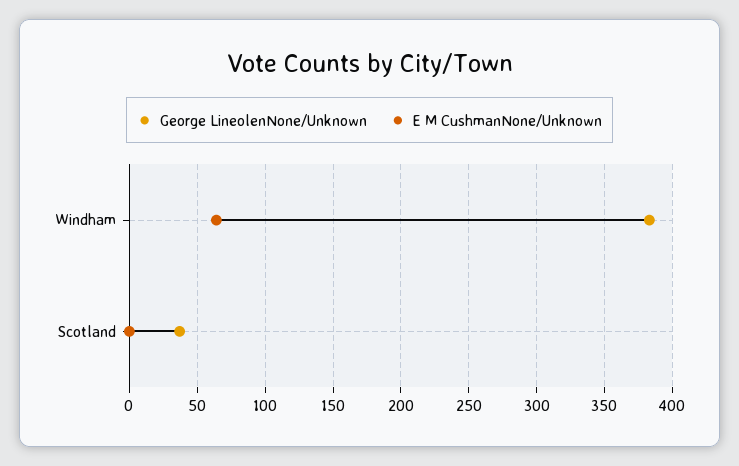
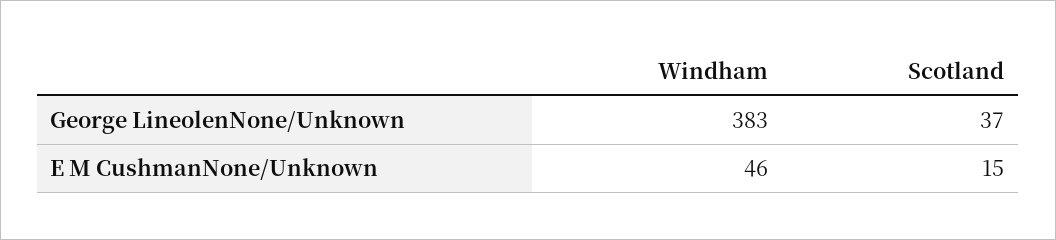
E M CushmanNone/Unknown, Windham: 65 -> 46
E M CushmanNone/Unknown, Scotland: 0 -> 15

